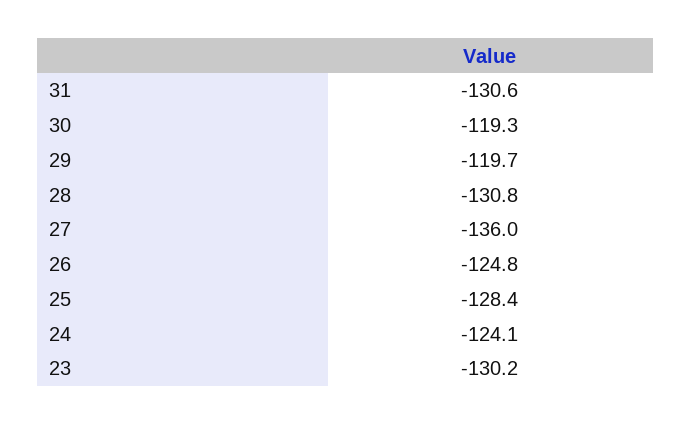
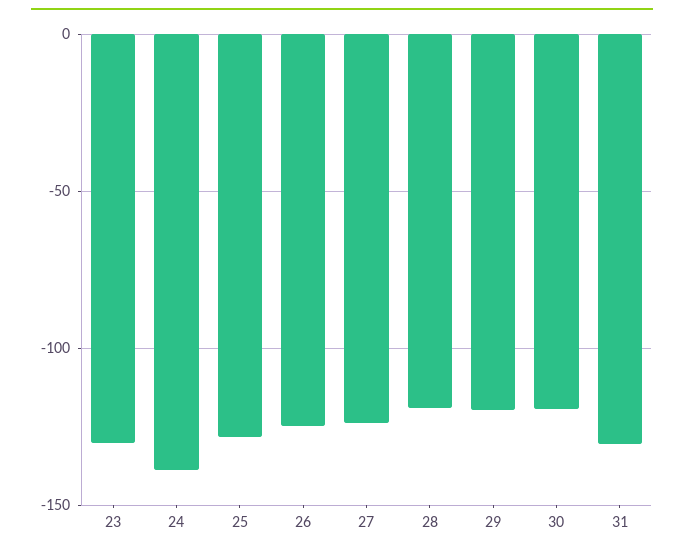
28: -130.8 -> -120
27: -136 -> -125
24: -124.1 -> -140

